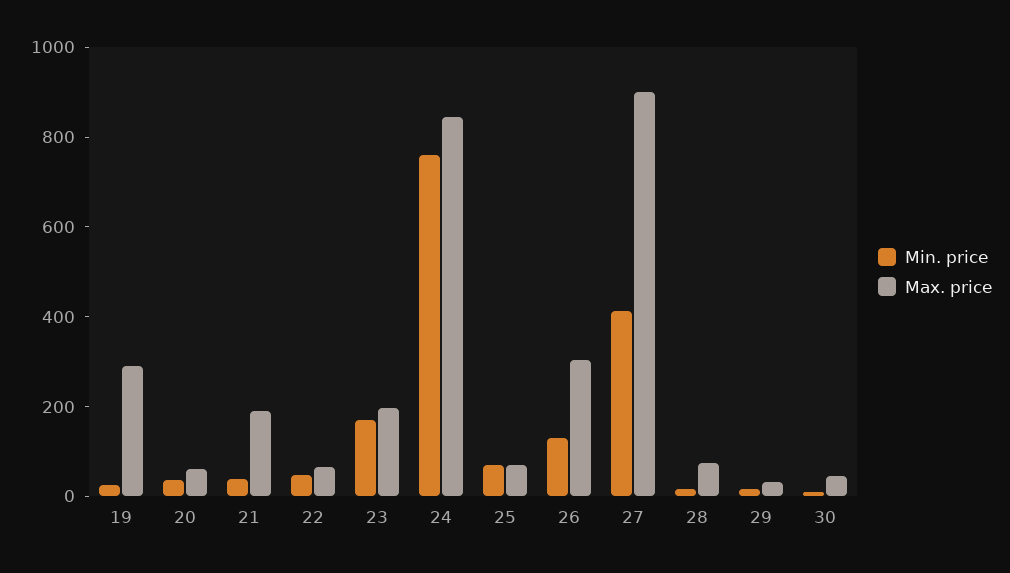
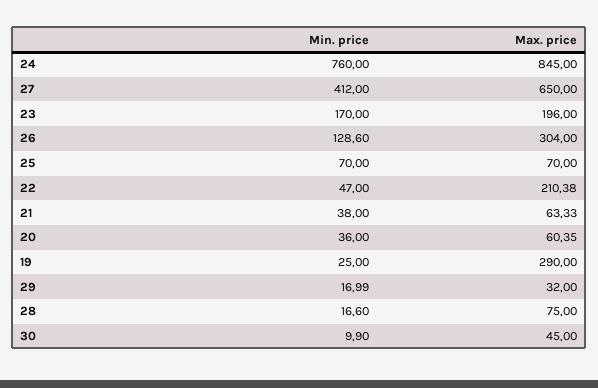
Max. price, 21: 200 -> 63.33
Max. price, 22: 50 -> 210.38
Max. price, 27: 900 -> 650

